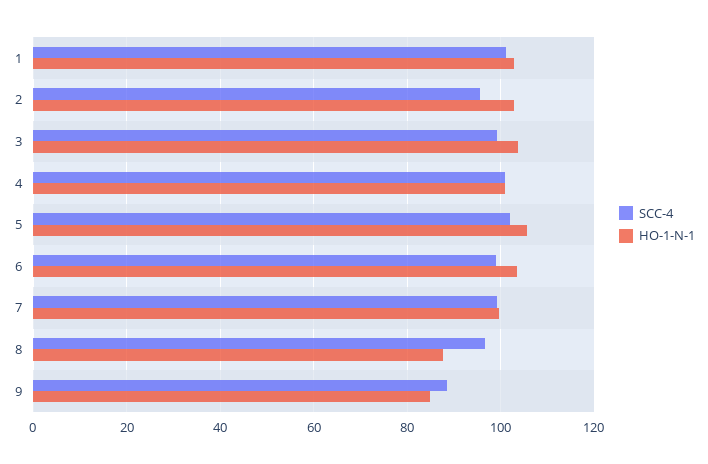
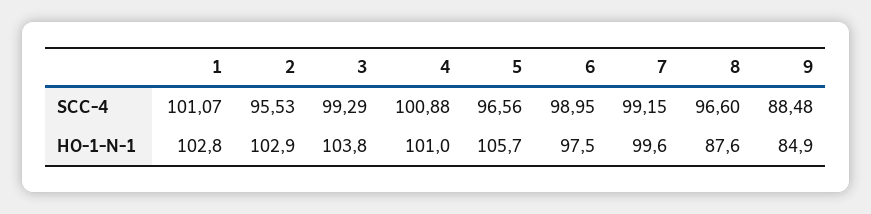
SCC-4, 5: 102 -> 96.56
HO-1-N-1, 6: 104 -> 97.5

